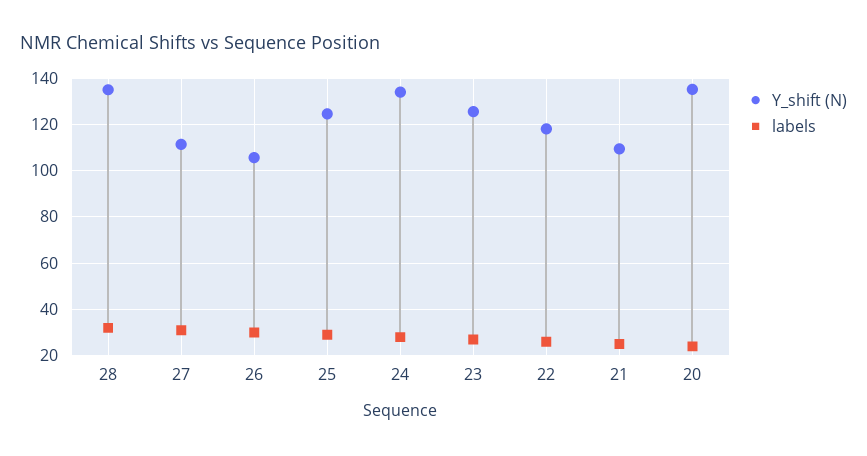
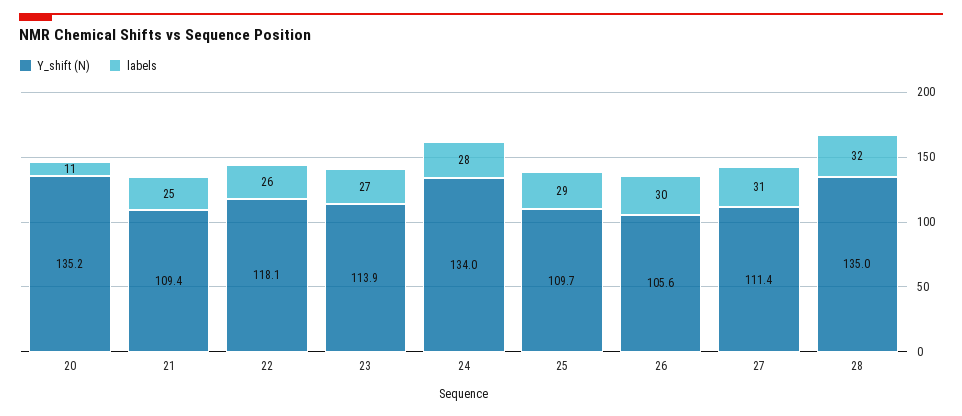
Y_shift (N), 25: 125 -> 109.7
Y_shift (N), 23: 125 -> 113.9
labels, 20: 25 -> 11

